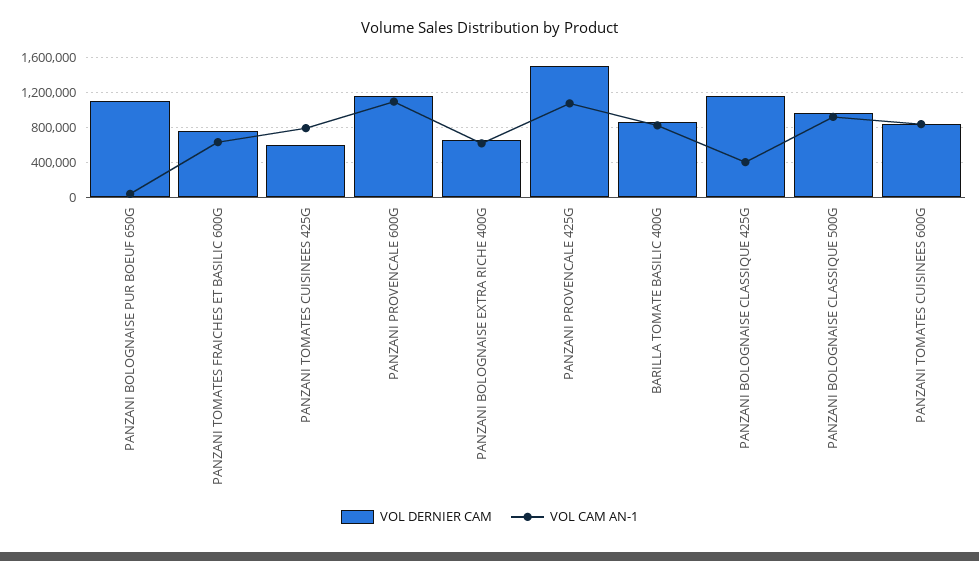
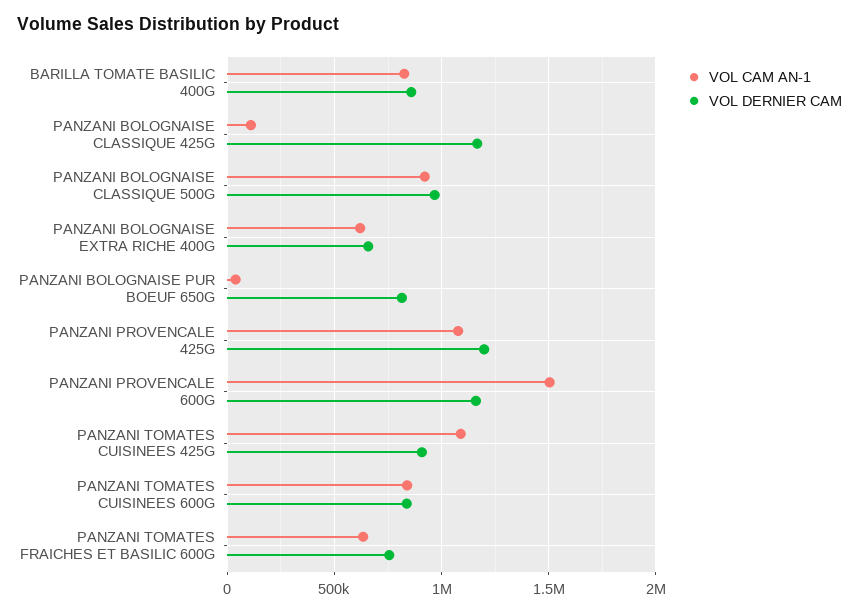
VOL DERNIER CAM, PANZANI BOLOGNAISE PUR BOEUF 650G: 1100000 -> 800000
VOL DERNIER CAM, PANZANI TOMATES CUISINEES 425G: 600000 -> 900000
VOL CAM AN-1, PANZANI TOMATES CUISINEES 425G: 800000 -> 1100000
VOL CAM AN-1, PANZANI PROVENCALE 600G: 1100000 -> 1500000
VOL DERNIER CAM, PANZANI PROVENCALE 425G: 1500000 -> 1200000
VOL CAM AN-1, PANZANI BOLOGNAISE CLASSIQUE 425G: 400000 -> 100000

